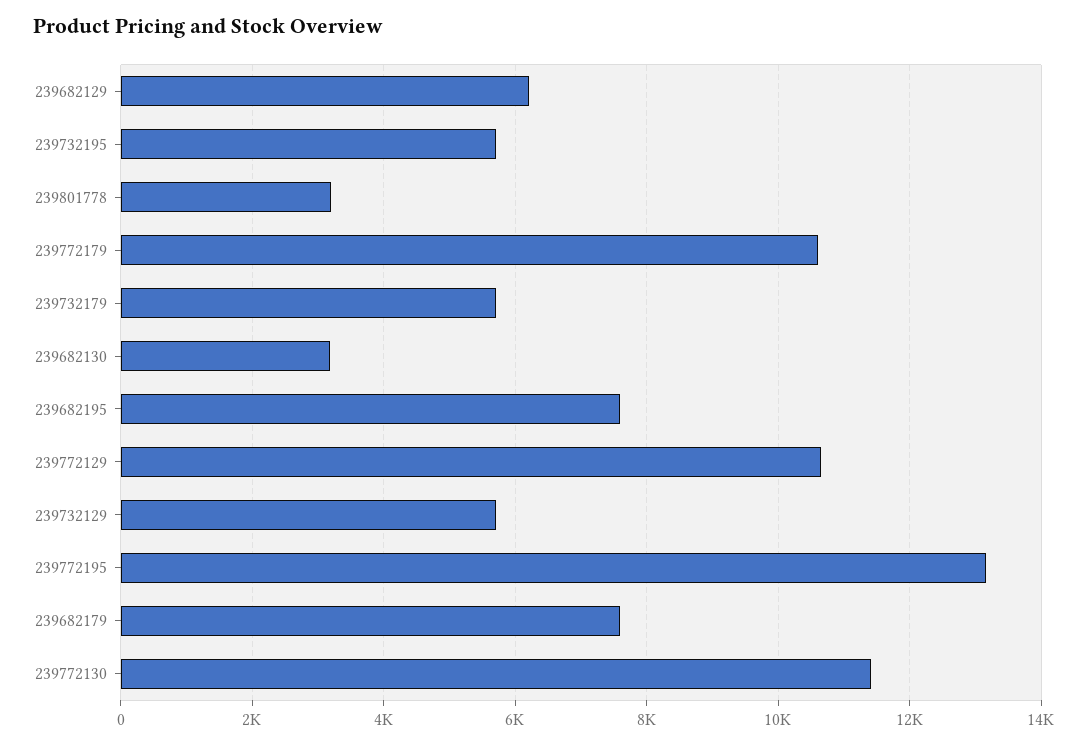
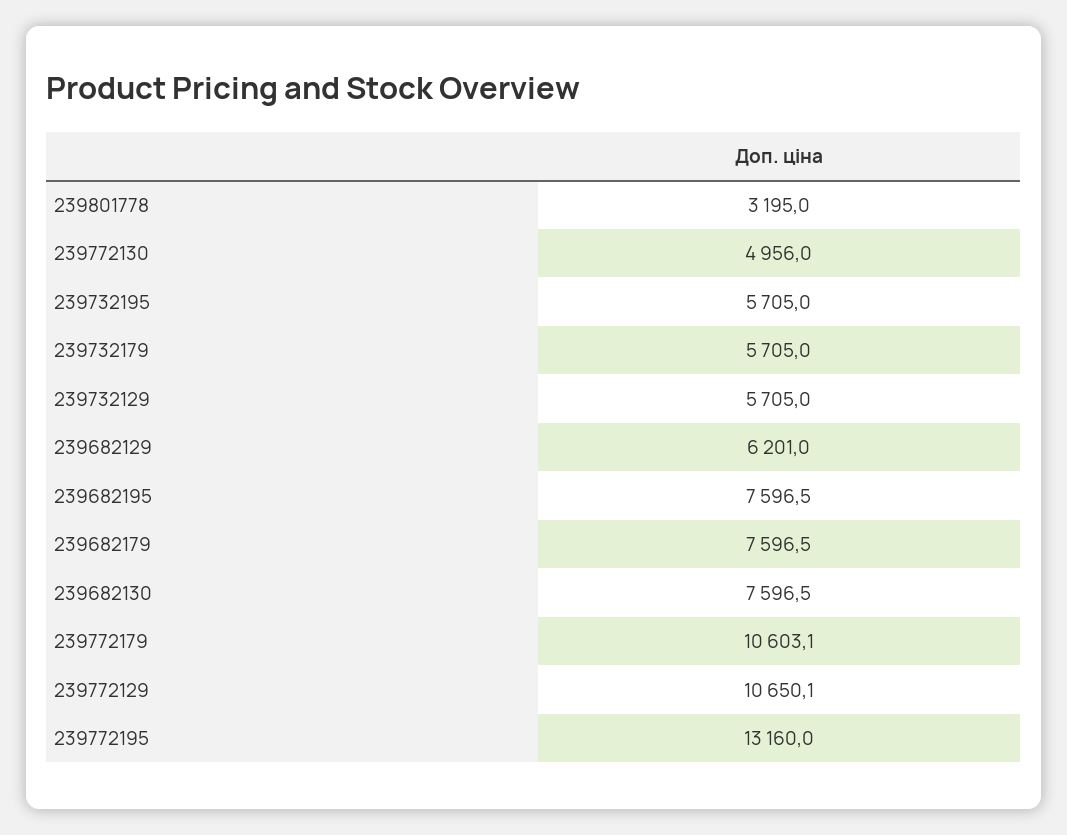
239682130: 3200 -> 7596.5
239772130: 11400 -> 4956

